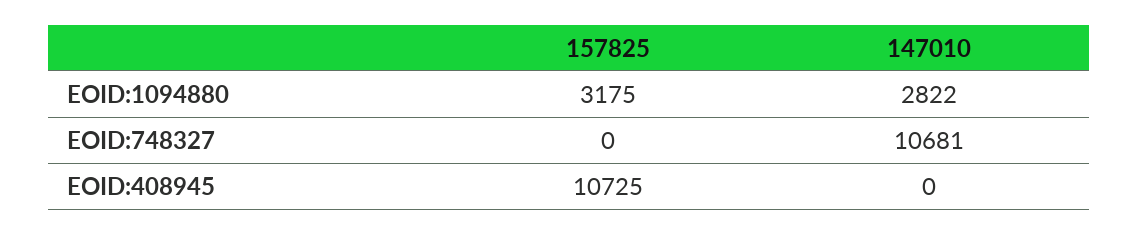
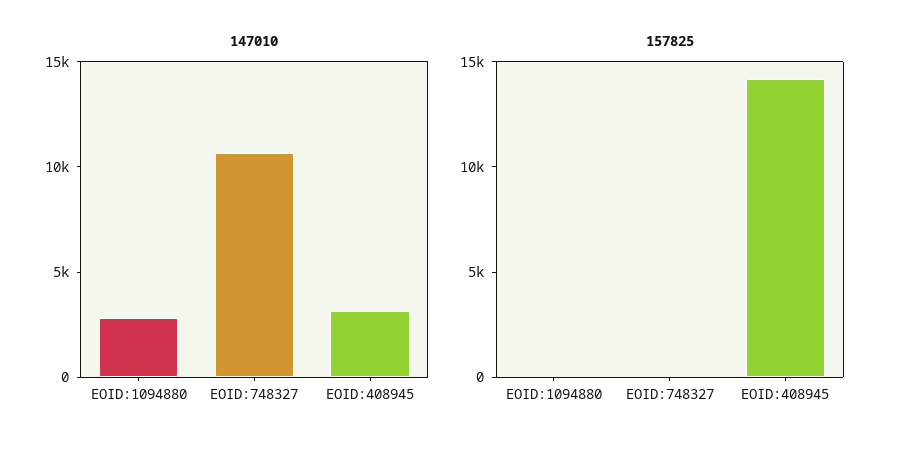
157825, EOID:1094880: 3175 -> 0
157825, EOID:408945: 10725 -> 14000
147010, EOID:408945: 0 -> 3000

